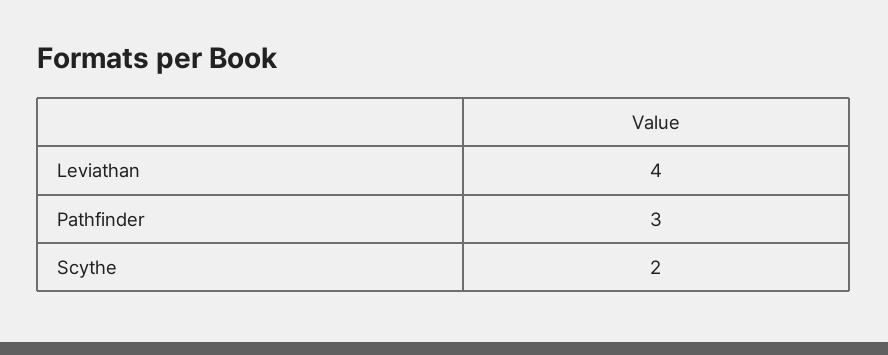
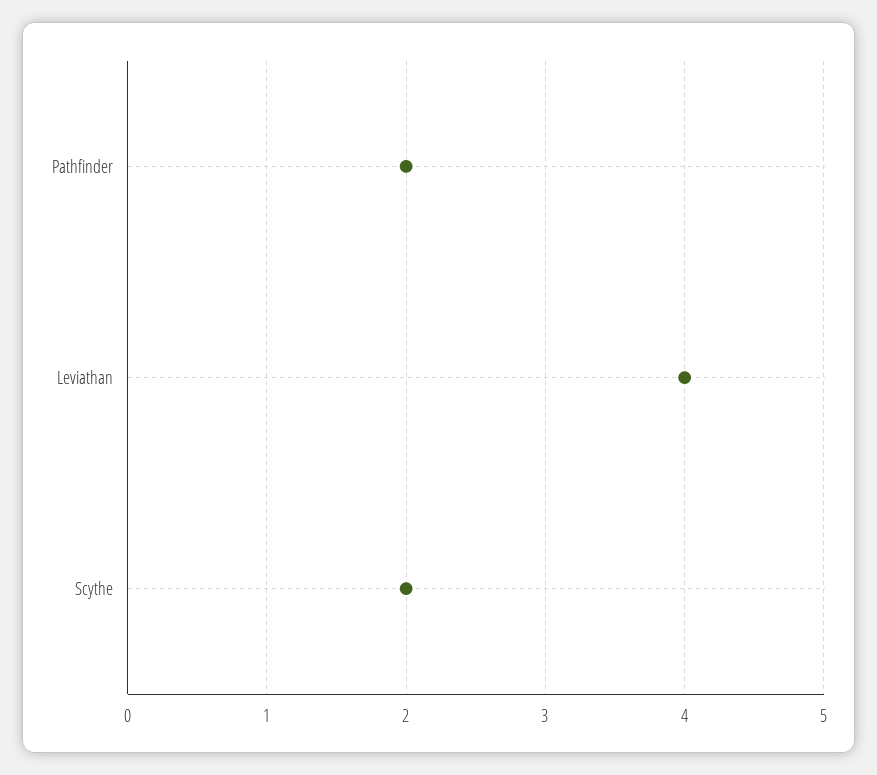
Pathfinder: 3 -> 2

